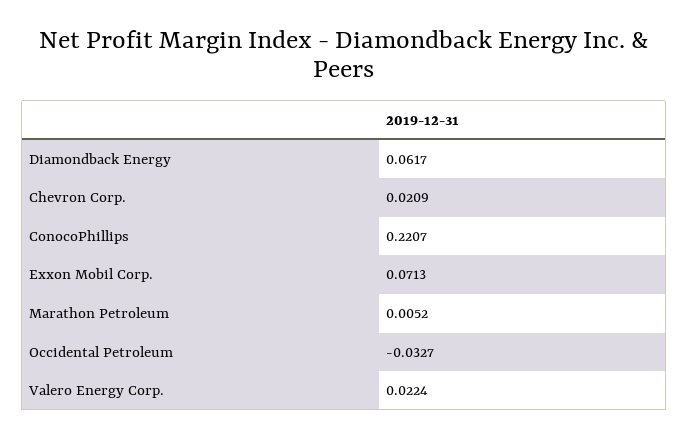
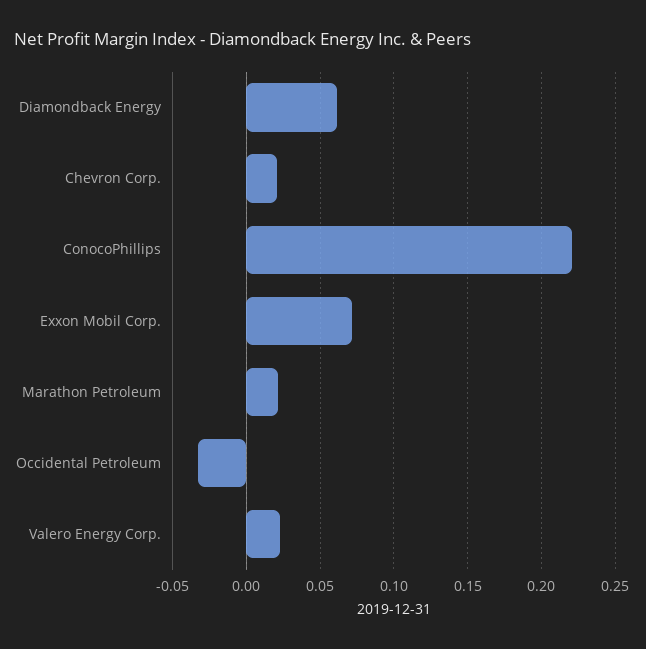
Marathon Petroleum: 0.0052 -> 0.02

